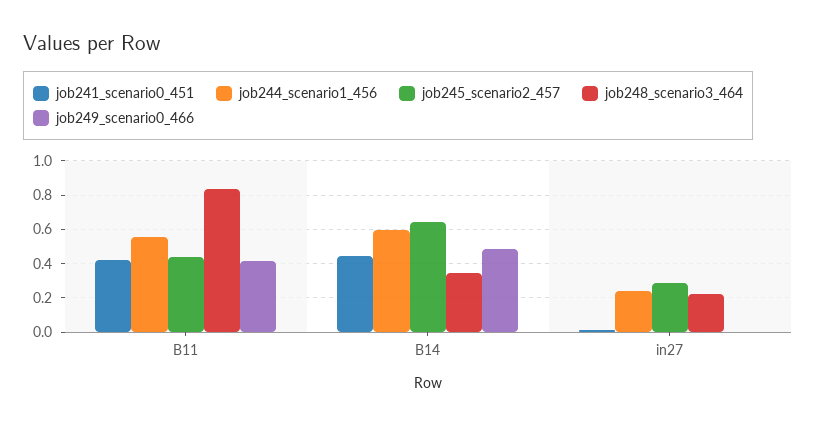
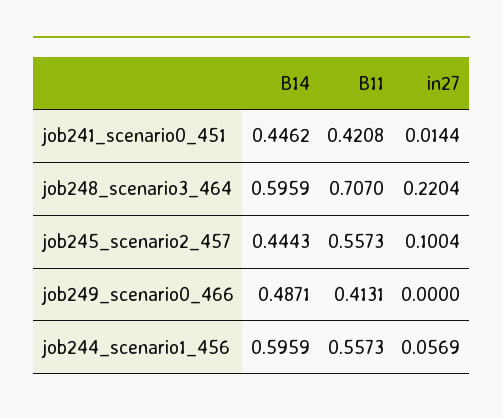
job245_scenario2_457, B11: 0.45 -> 0.5573
job248_scenario3_464, B11: 0.85 -> 0.707
job245_scenario2_457, B14: 0.65 -> 0.4443
job248_scenario3_464, B14: 0.35 -> 0.5959
job244_scenario1_456, in27: 0.25 -> 0.0569
job245_scenario2_457, in27: 0.3 -> 0.1004

